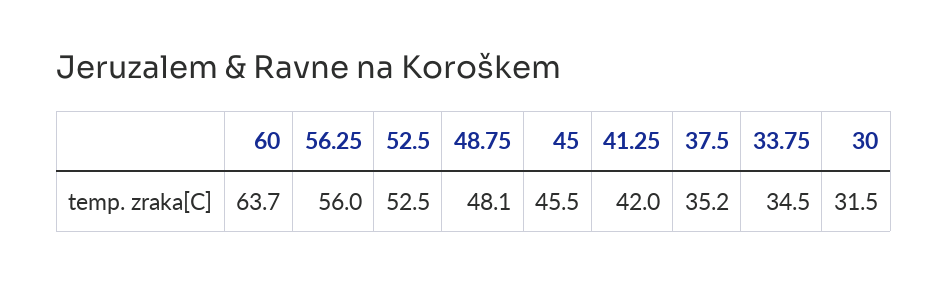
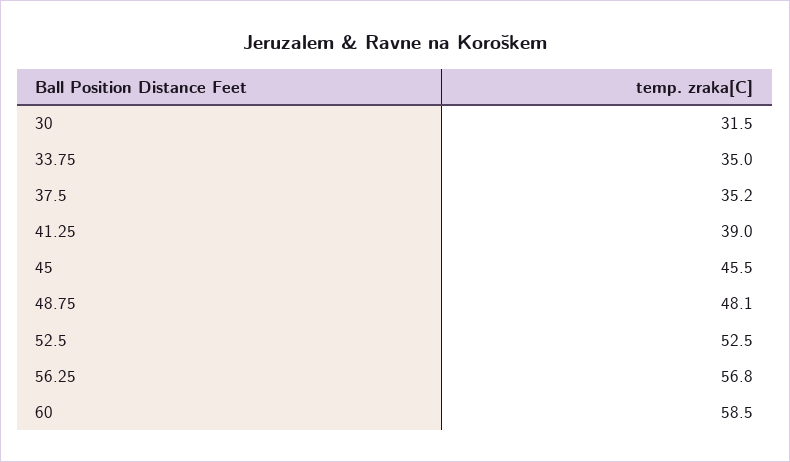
60: 63.7 -> 58.5
56.25: 56 -> 56.8
41.25: 42 -> 39
33.75: 34.5 -> 35

